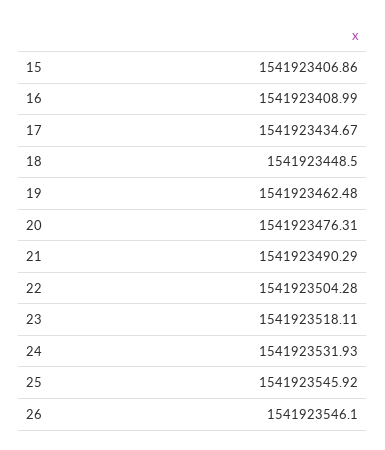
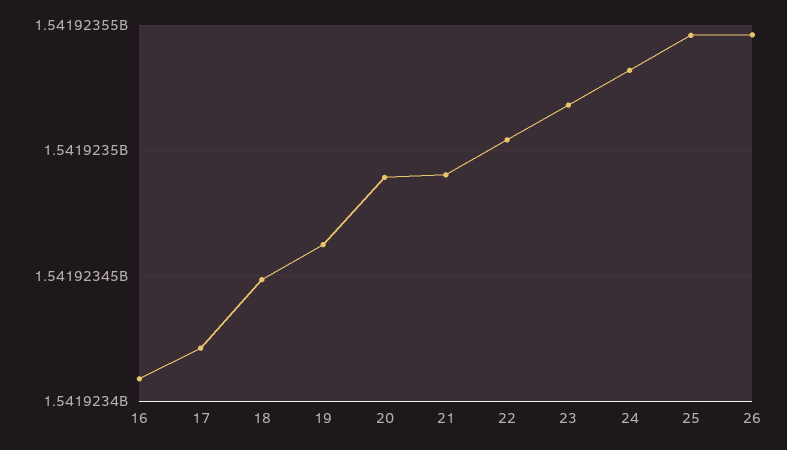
15: 1541923406.86 -> none
17: 1541923434.67 -> 1541923420
20: 1541923476.31 -> 1541923490

